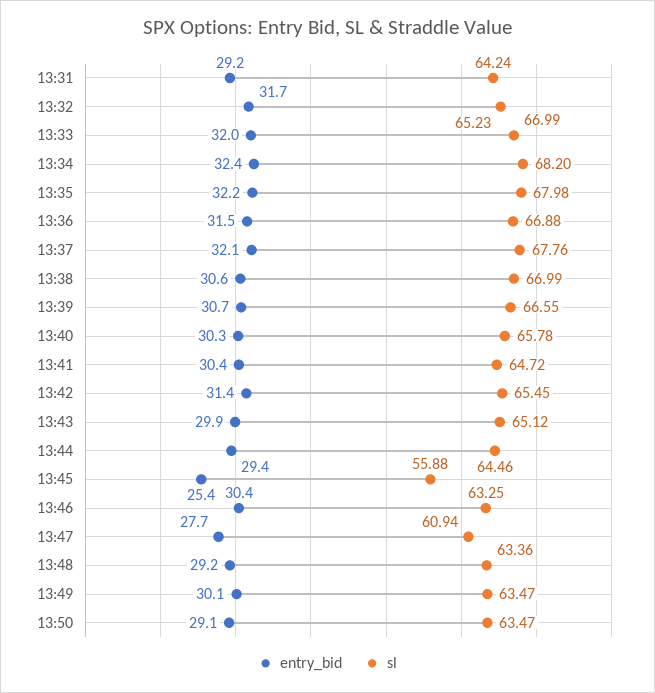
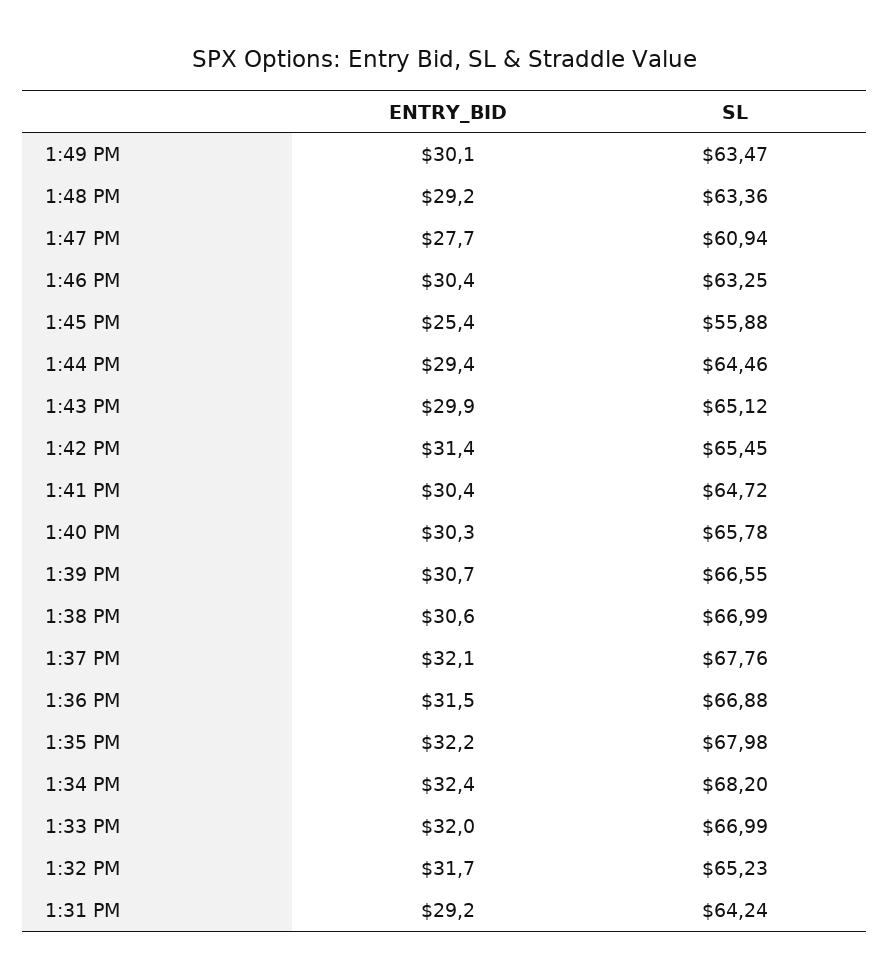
entry_bid, 13:50: 29.1 -> none
sl, 13:50: 63.47 -> none

